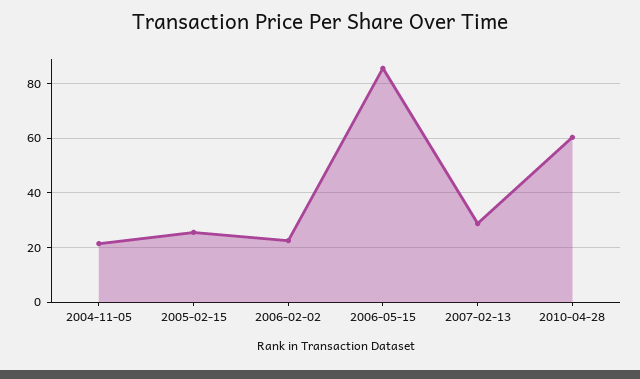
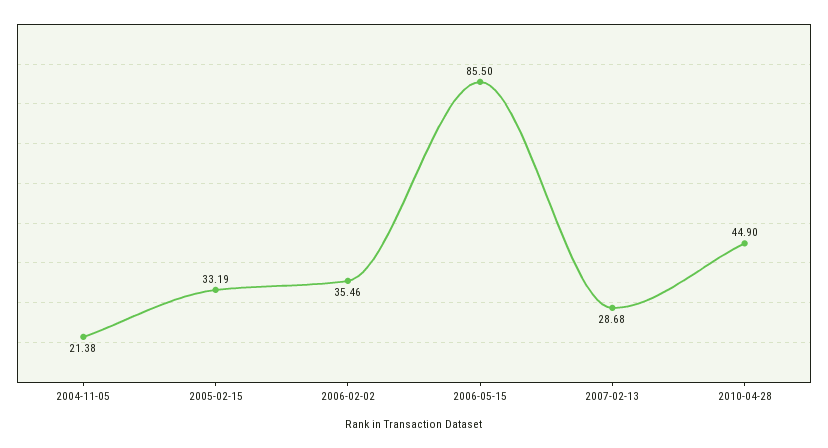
2005-02-15: 25 -> 33.19
2006-02-02: 22.5 -> 35.46
2010-04-28: 60 -> 44.9

